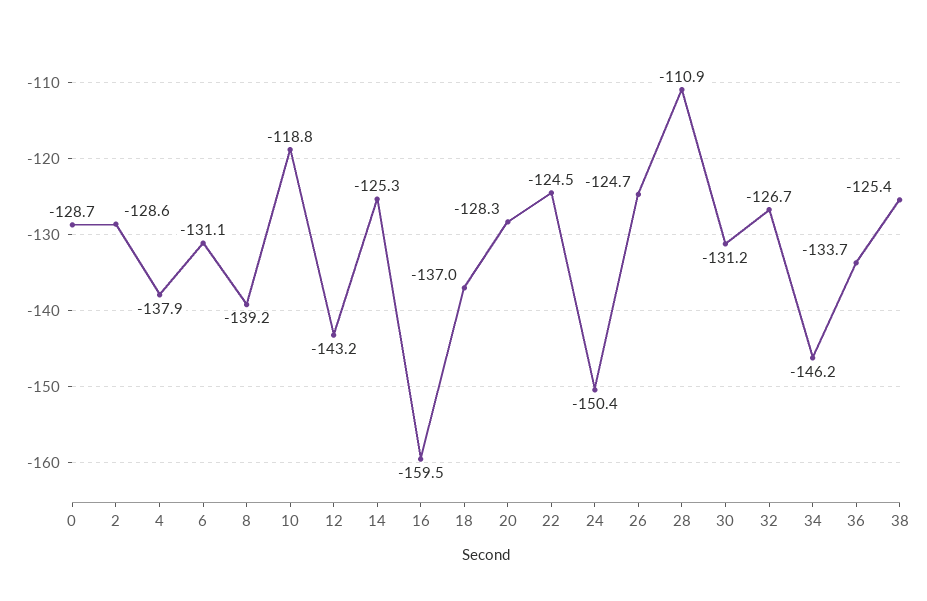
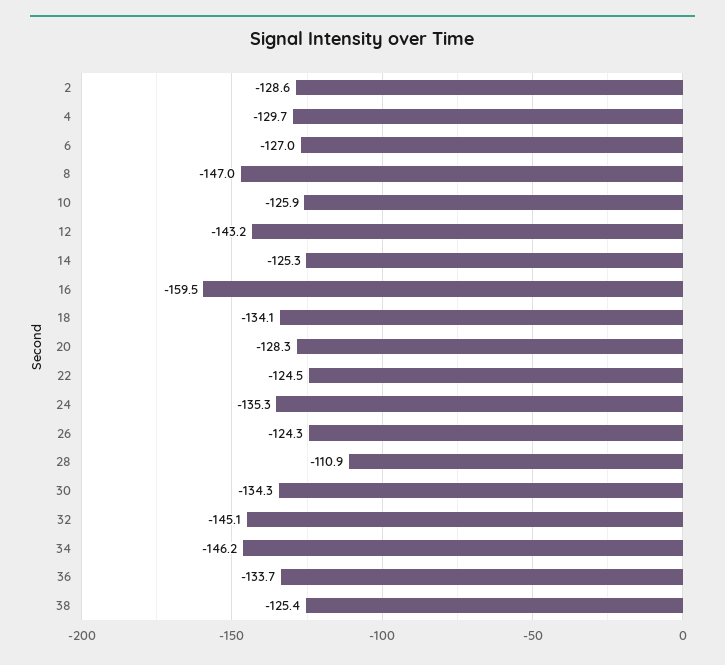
0: -128.7 -> none
4: -137.9 -> -129.7
6: -131.1 -> -127
8: -139.2 -> -147
10: -118.8 -> -125.9
18: -137 -> -134.1
24: -150.4 -> -135.3
26: -124.7 -> -124.3
30: -131.2 -> -134.3
32: -126.7 -> -145.1

